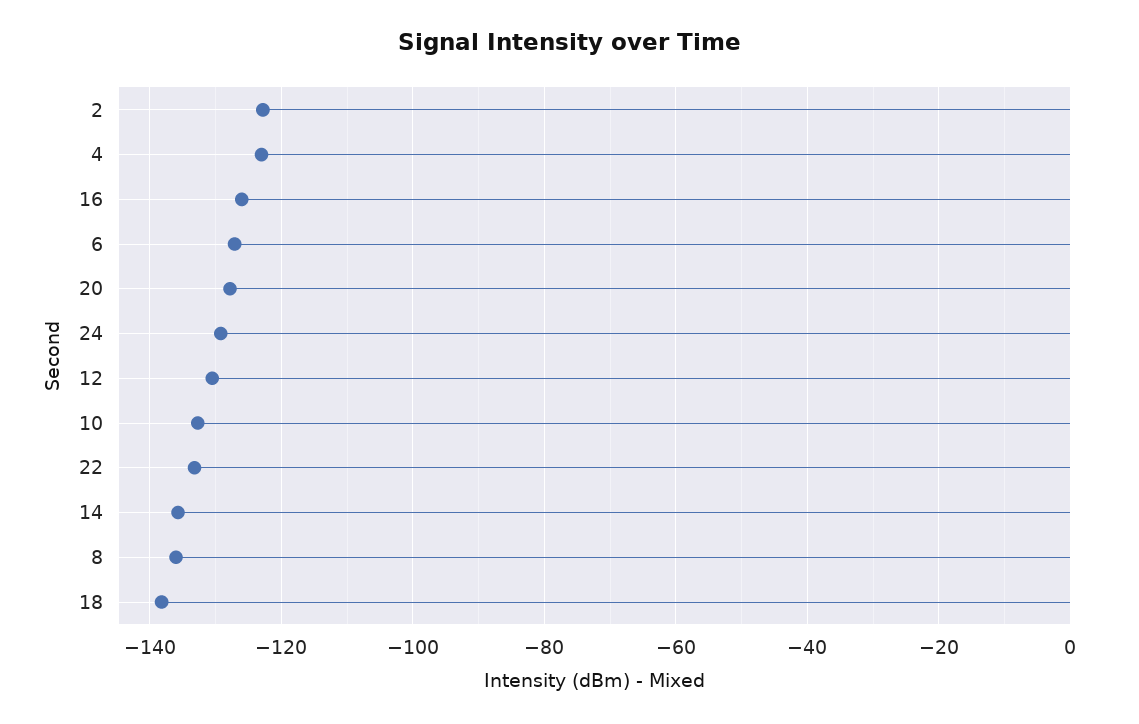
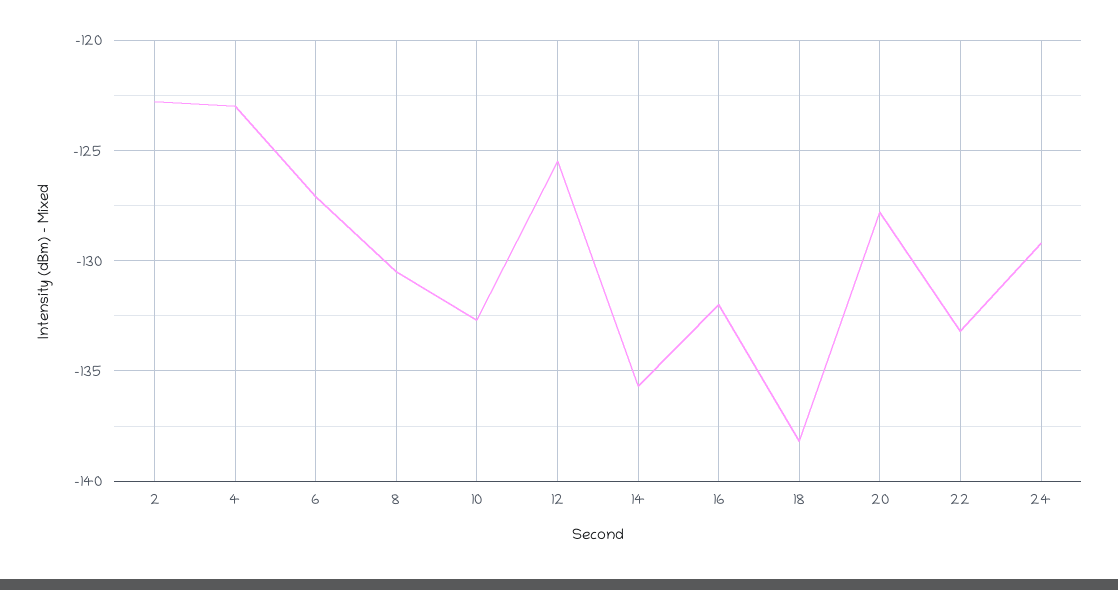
16: -126 -> -132
12: -130 -> -125.5
8: -136 -> -130.5

